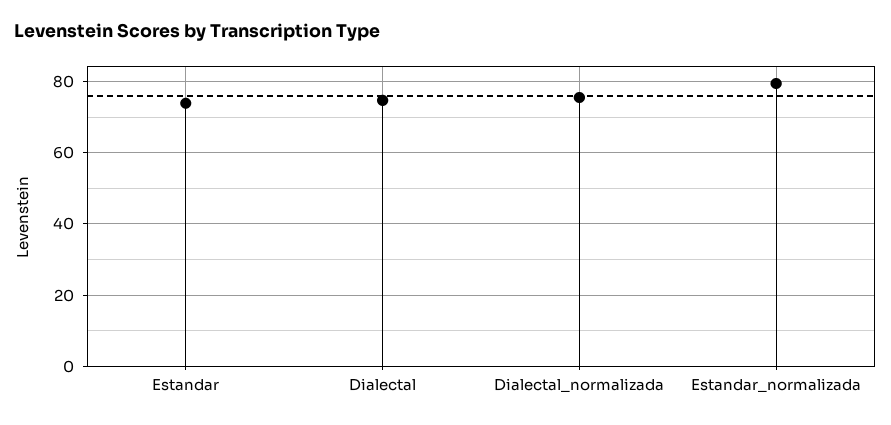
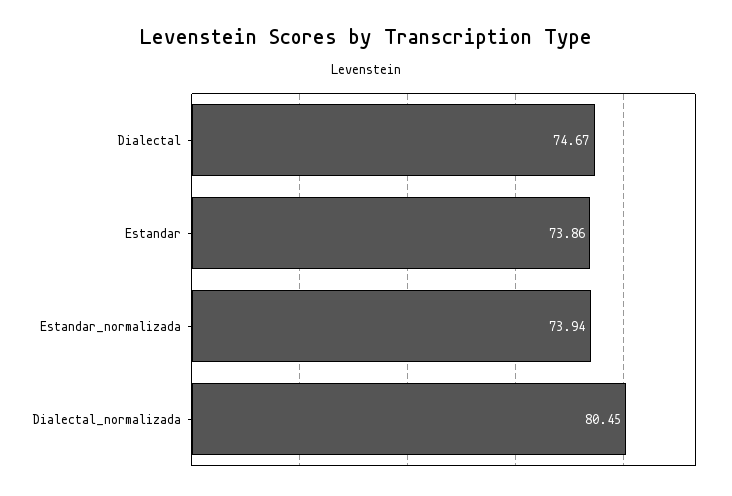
Dialectal_normalizada: 76 -> 80.45
Estandar_normalizada: 80 -> 73.94

